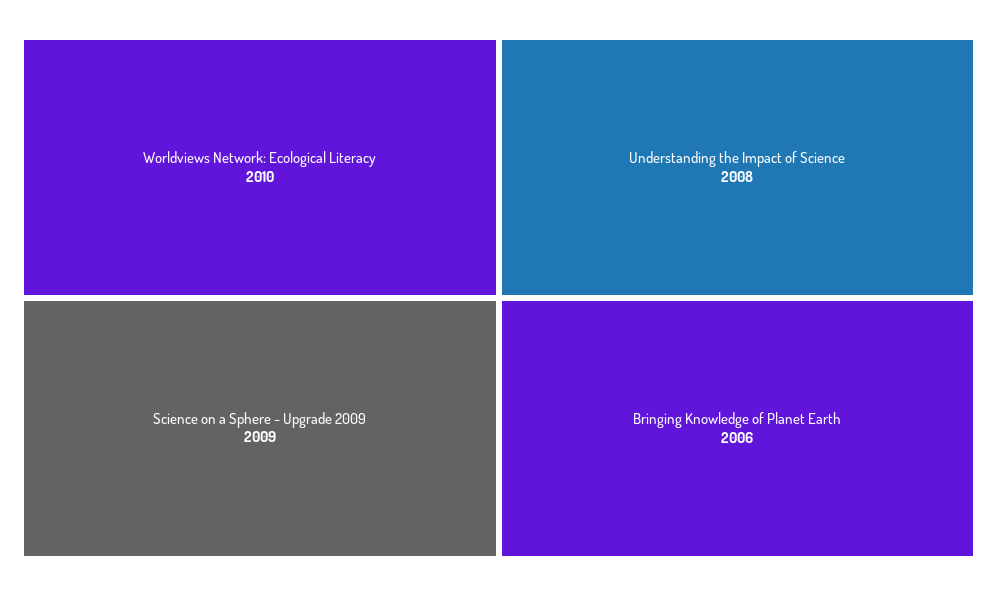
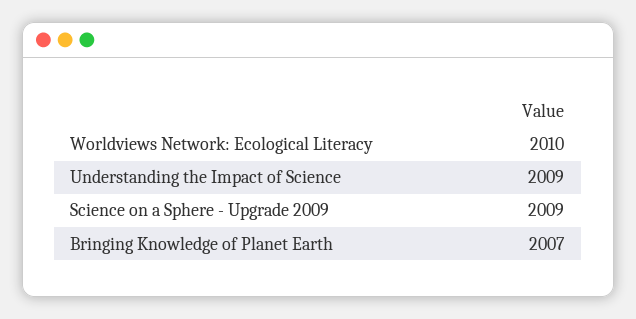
Understanding the Impact of Science: 2008 -> 2009
Bringing Knowledge of Planet Earth: 2006 -> 2007

